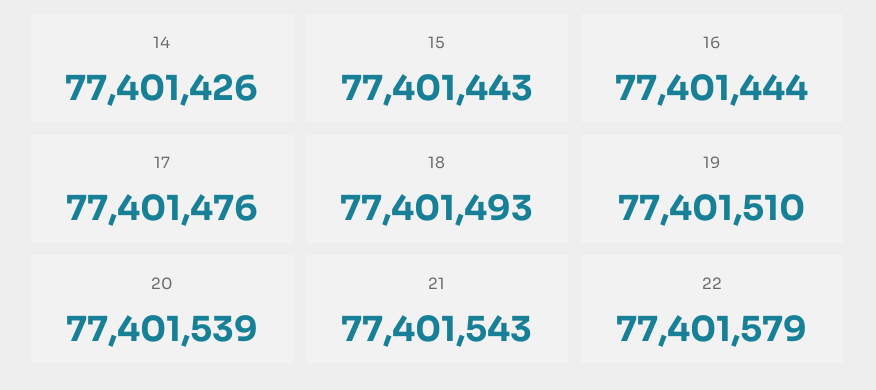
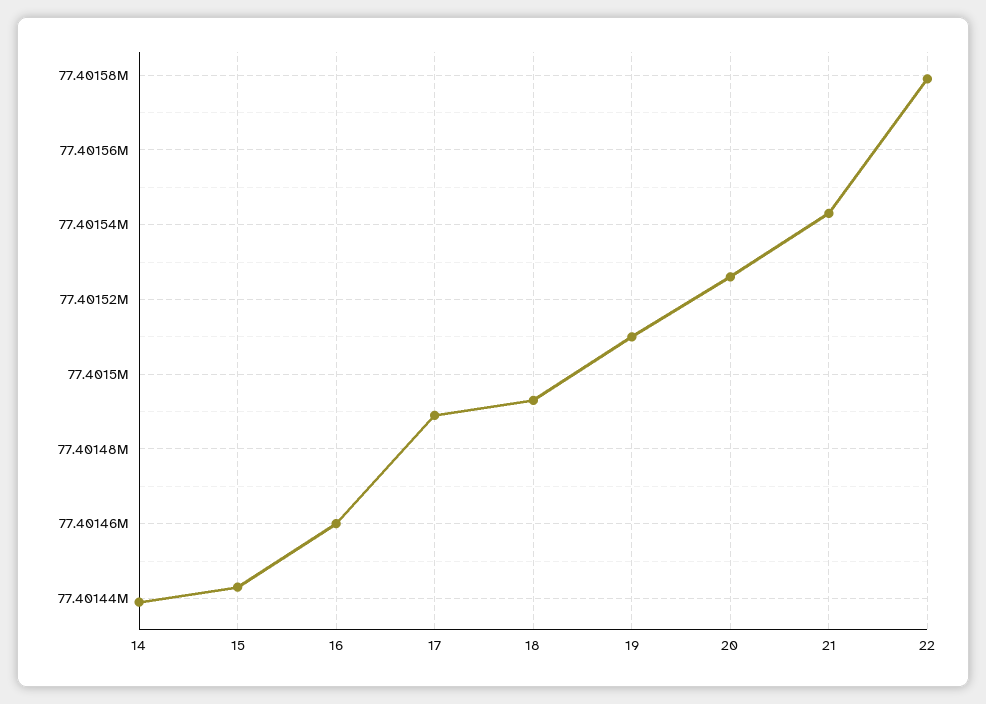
14: 77401426 -> 77401440
16: 77401444 -> 77401460
17: 77401476 -> 77401490
20: 77401539 -> 77401525

